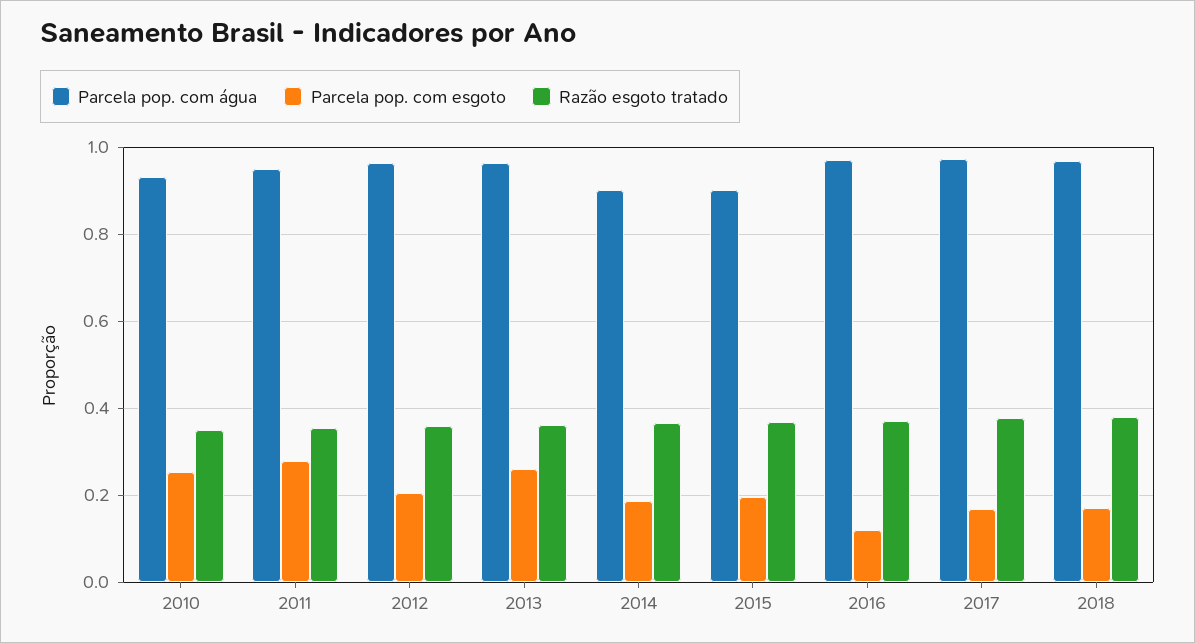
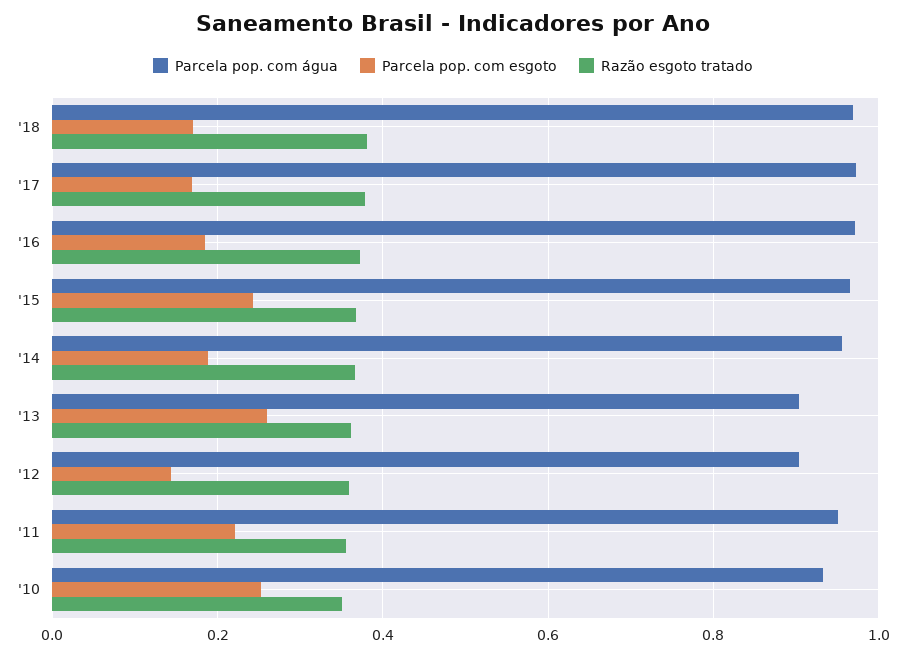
Parcela pop. com esgoto, 2011: 0.28 -> 0.22
Parcela pop. com água, 2012: 0.96 -> 0.9
Parcela pop. com esgoto, 2012: 0.2 -> 0.14
Parcela pop. com água, 2013: 0.96 -> 0.9
Parcela pop. com água, 2014: 0.9 -> 0.96
Parcela pop. com água, 2015: 0.9 -> 0.96
Parcela pop. com esgoto, 2015: 0.2 -> 0.24
Parcela pop. com esgoto, 2016: 0.12 -> 0.18

